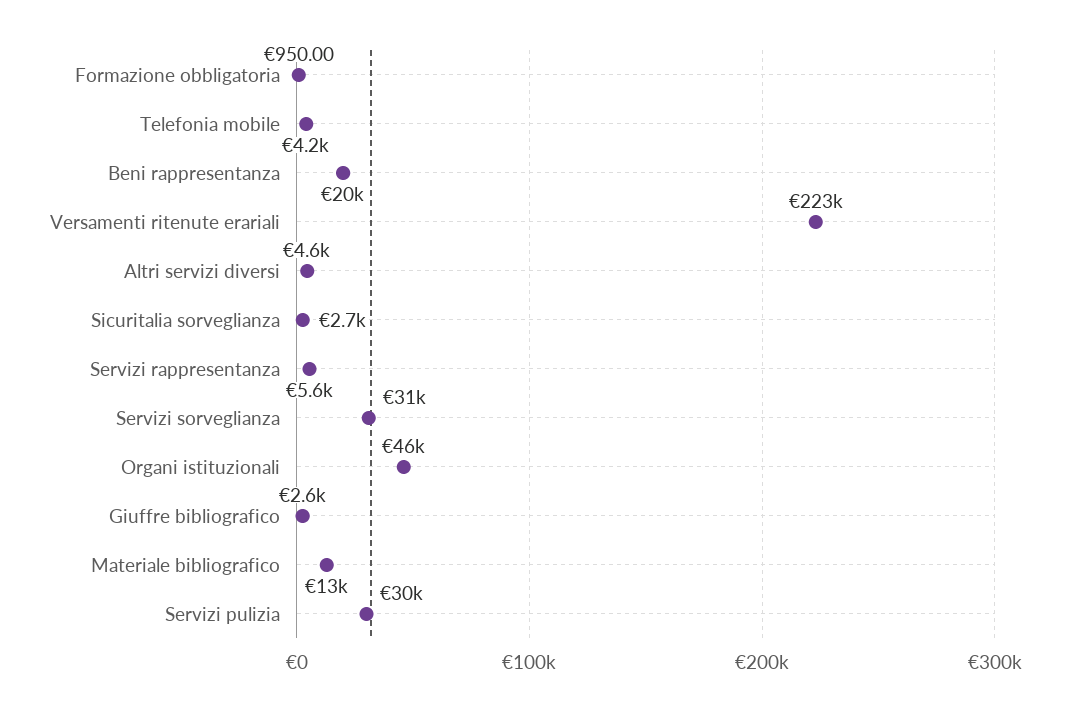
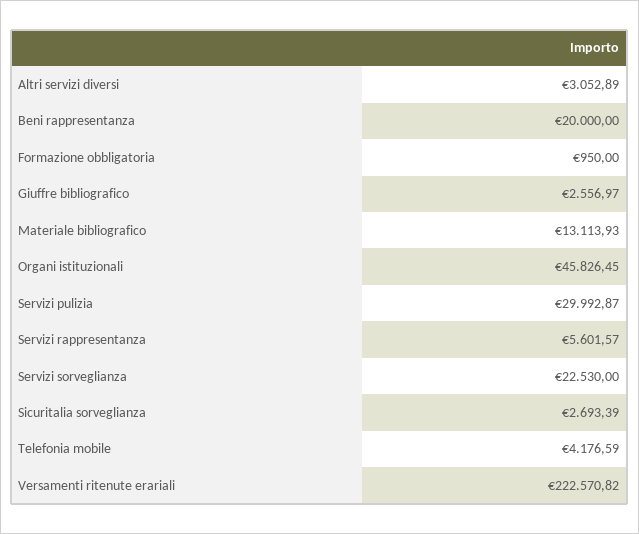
Altri servizi diversi: 4600 -> 3052.89
Servizi sorveglianza: 31000 -> 22530

